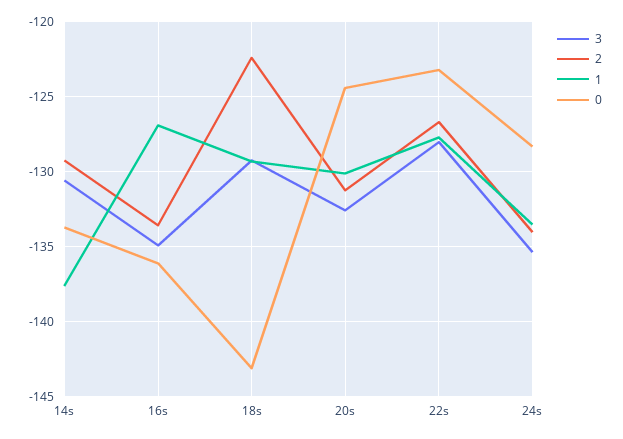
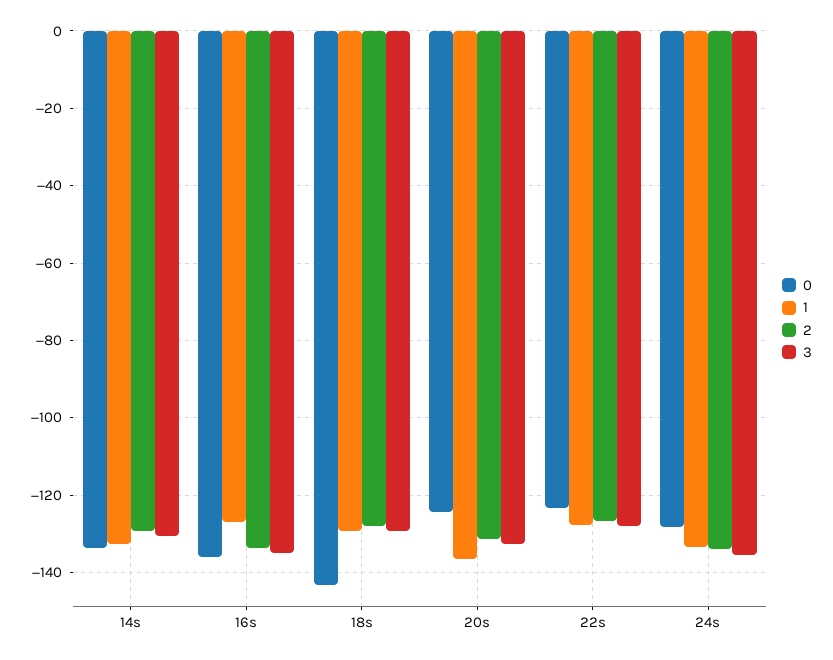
1, 14s: -137.5 -> -132
2, 18s: -122.5 -> -128
1, 20s: -130 -> -136

